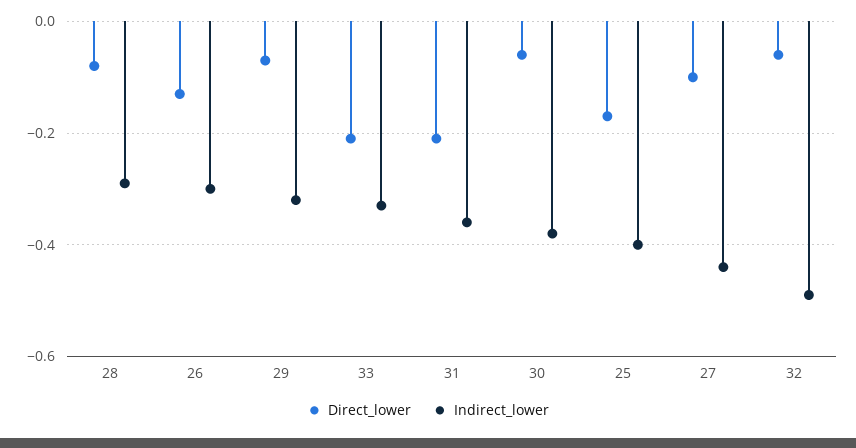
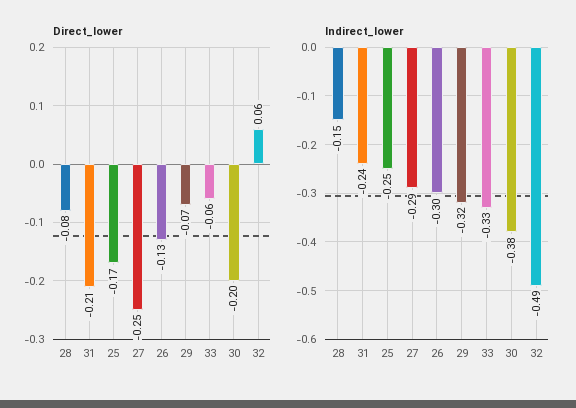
Indirect_lower, 28: -0.3 -> -0.15
Direct_lower, 33: -0.2 -> -0.06
Indirect_lower, 31: -0.35 -> -0.24
Direct_lower, 30: -0.05 -> -0.2
Indirect_lower, 25: -0.4 -> -0.25
Direct_lower, 27: -0.1 -> -0.25
Indirect_lower, 27: -0.45 -> -0.29
Direct_lower, 32: -0.05 -> 0.06

